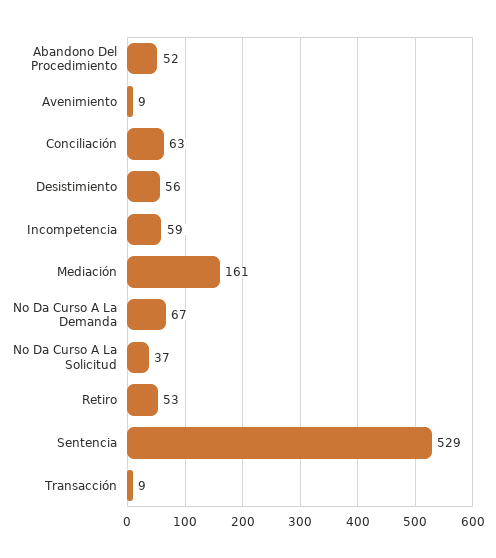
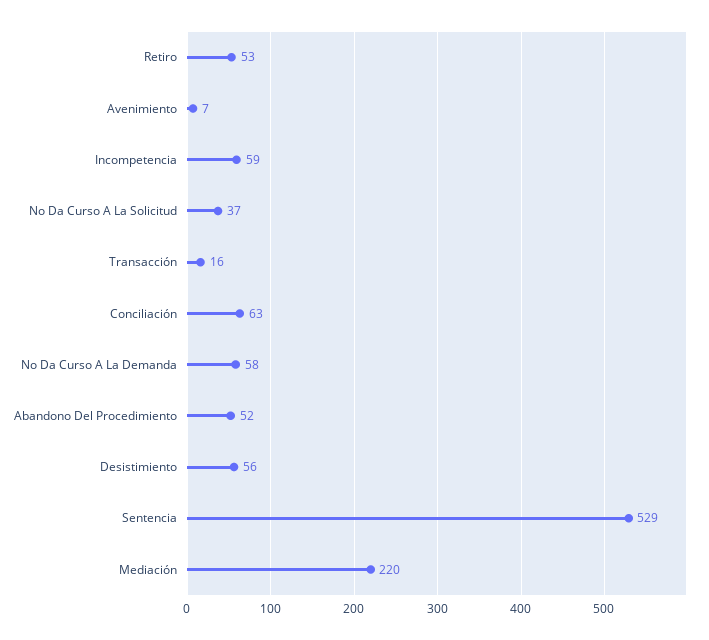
Avenimiento: 9 -> 7
Mediación: 161 -> 220
No Da Curso A La Demanda: 67 -> 58
Transacción: 9 -> 16

